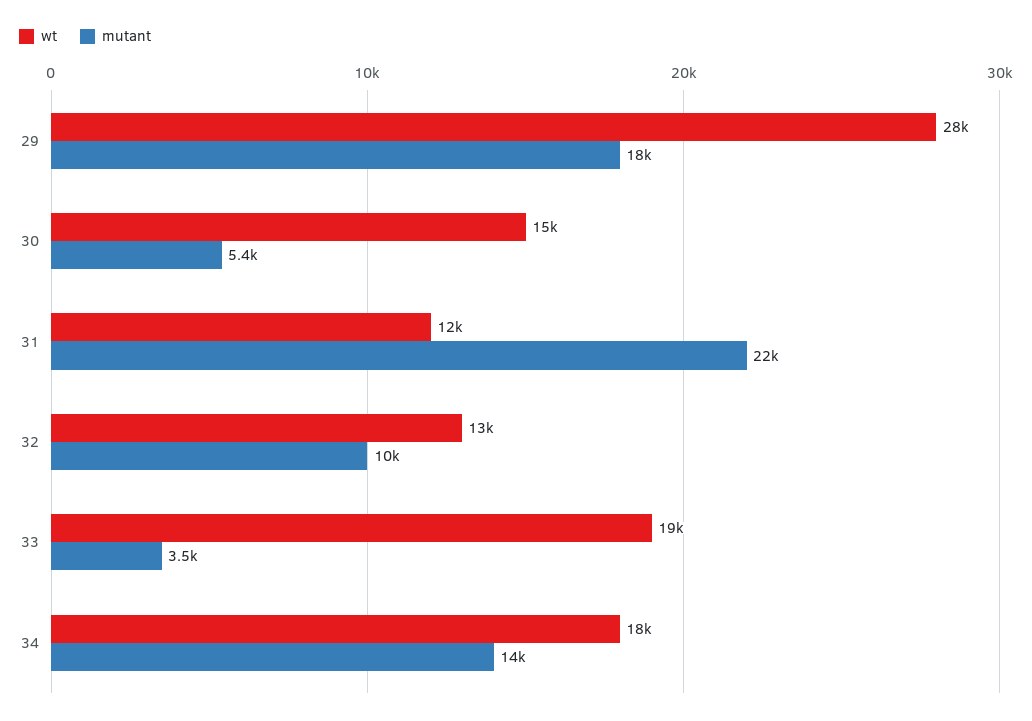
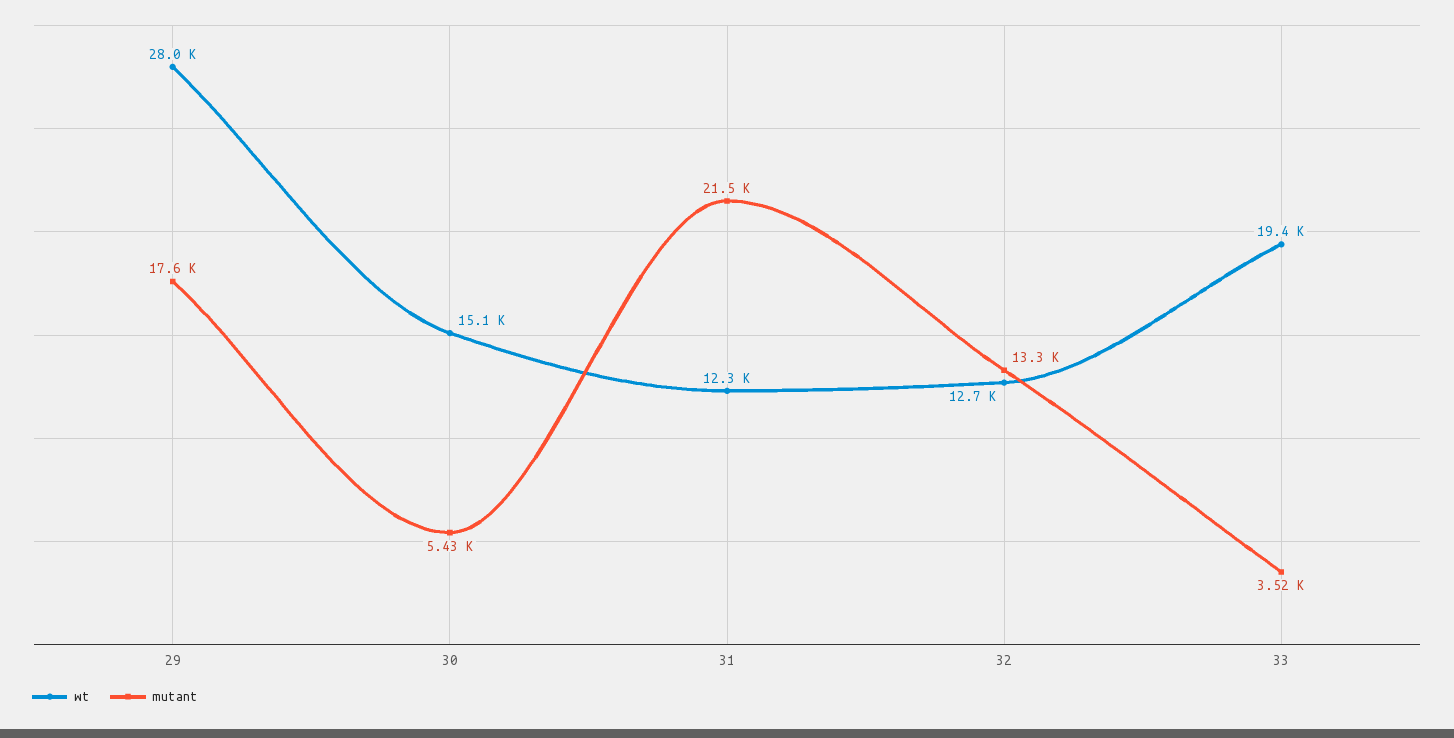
mutant, 32: 10000 -> 13300
wt, 34: 18000 -> none
mutant, 34: 14000 -> none

